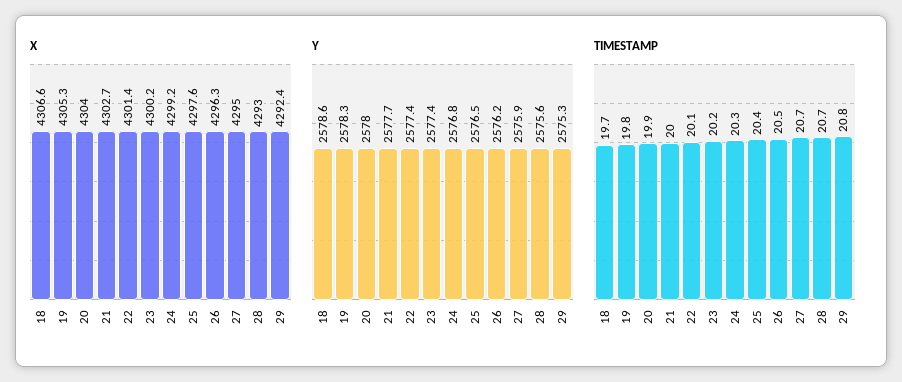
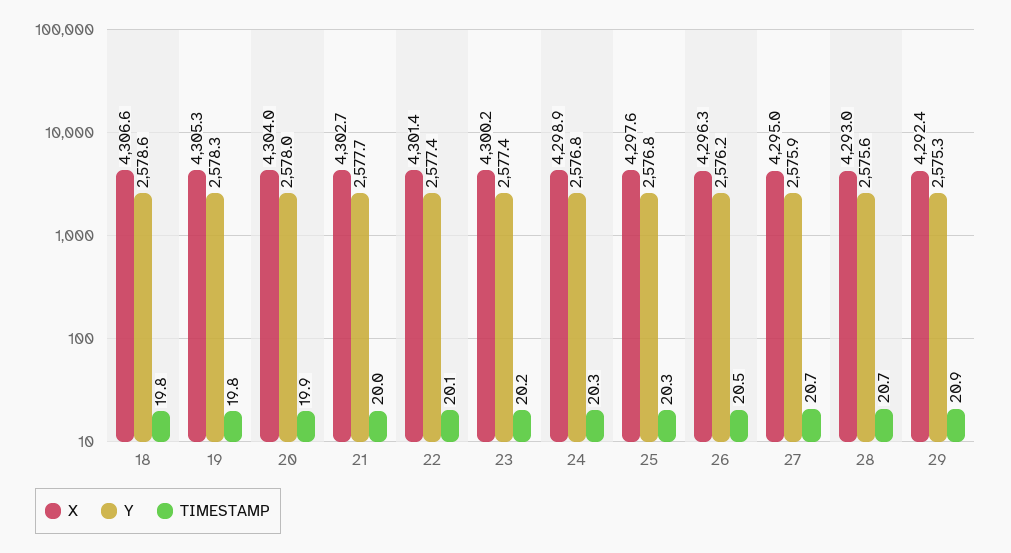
X, 24: 4299.2 -> 4298.9
Y, 25: 2576.5 -> 2576.8
TIMESTAMP, 18: 19.7 -> 19.8
TIMESTAMP, 25: 20.4 -> 20.3
TIMESTAMP, 29: 20.8 -> 20.9

